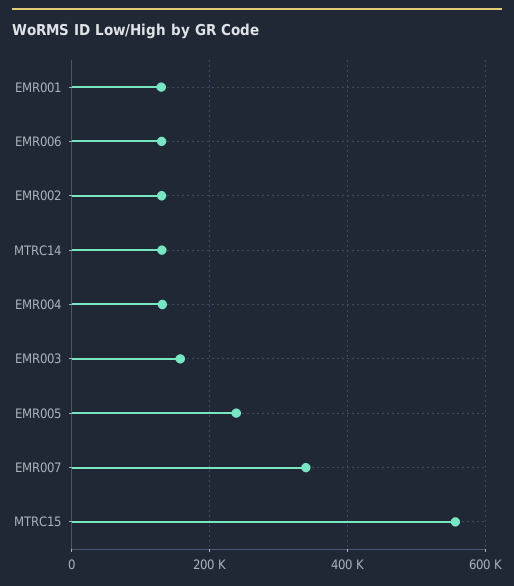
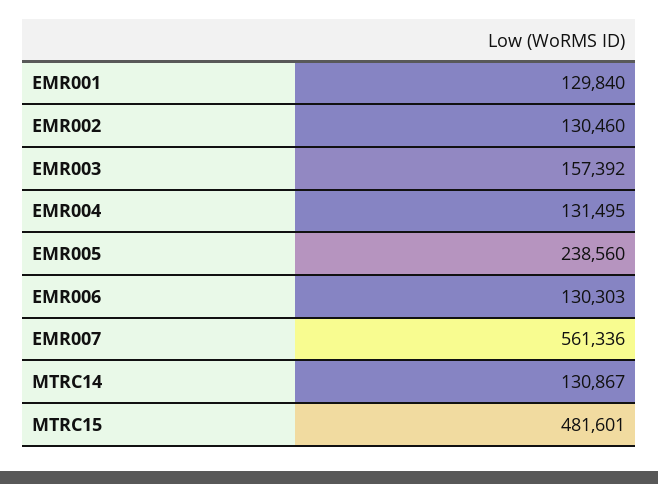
EMR007: 340000 -> 561336
MTRC15: 560000 -> 481601

